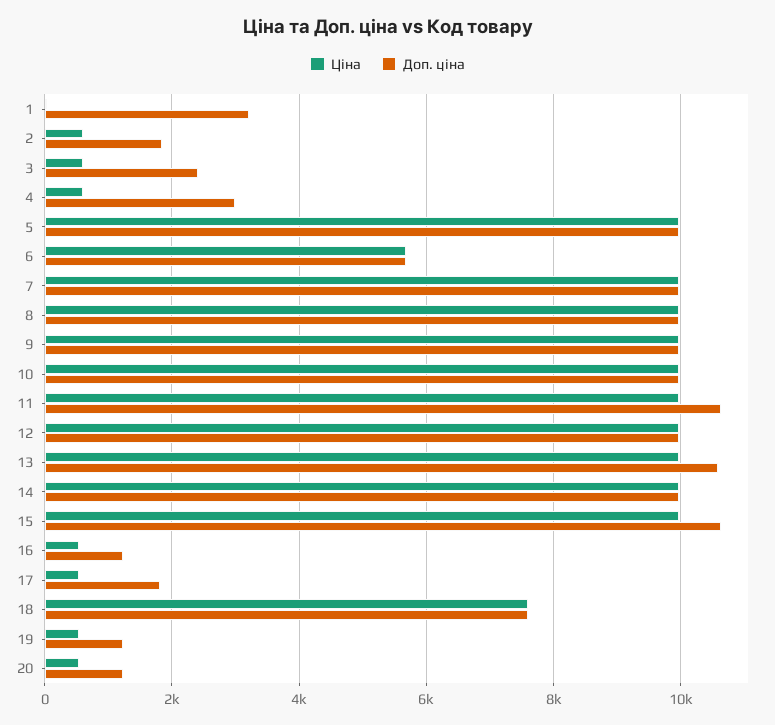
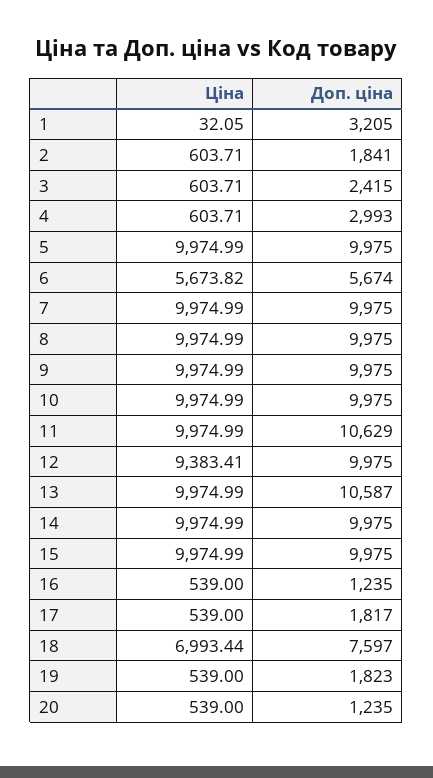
Ціна, 12: 10000 -> 9383.41
Доп. ціна, 15: 10600 -> 9975
Ціна, 18: 7600 -> 6993.44
Доп. ціна, 19: 1200 -> 1823

